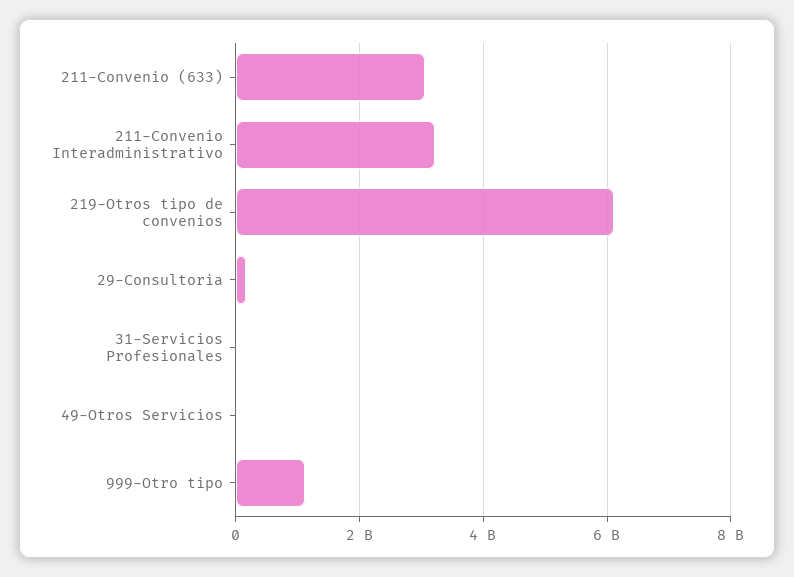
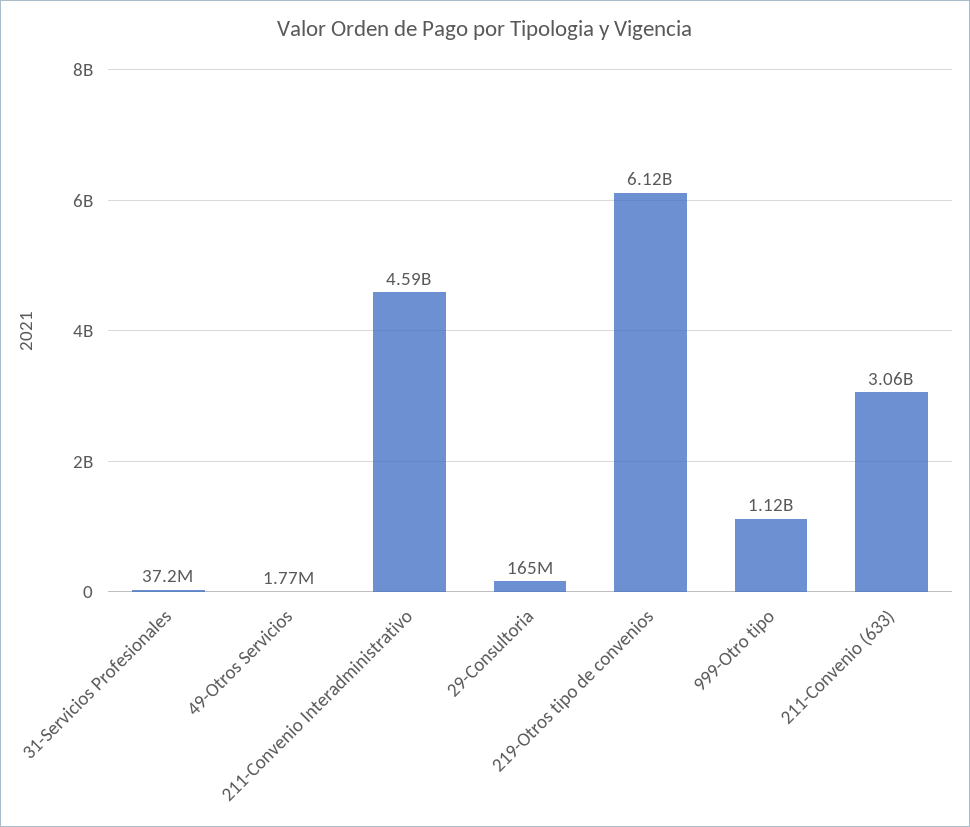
211-Convenio Interadministrativo: 3200000000 -> 4590000000

